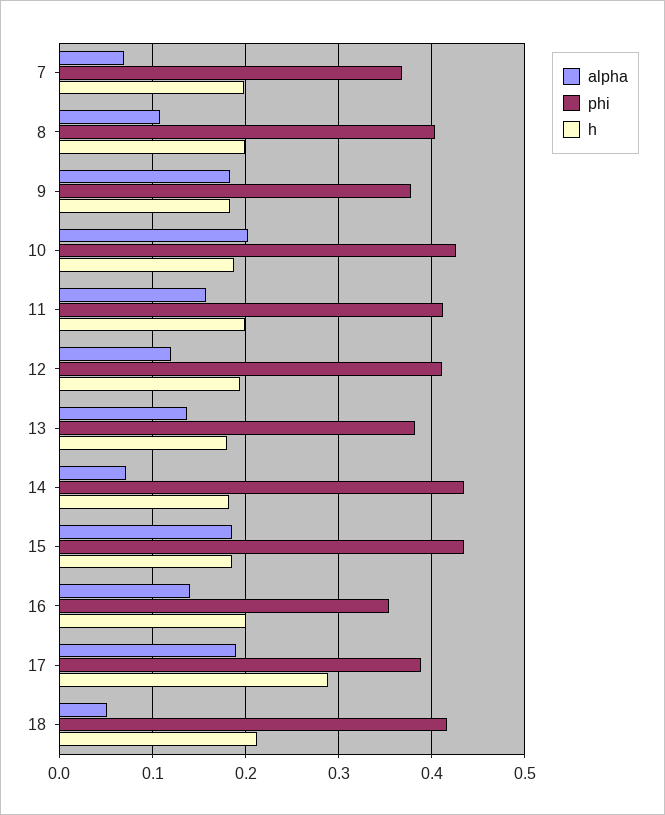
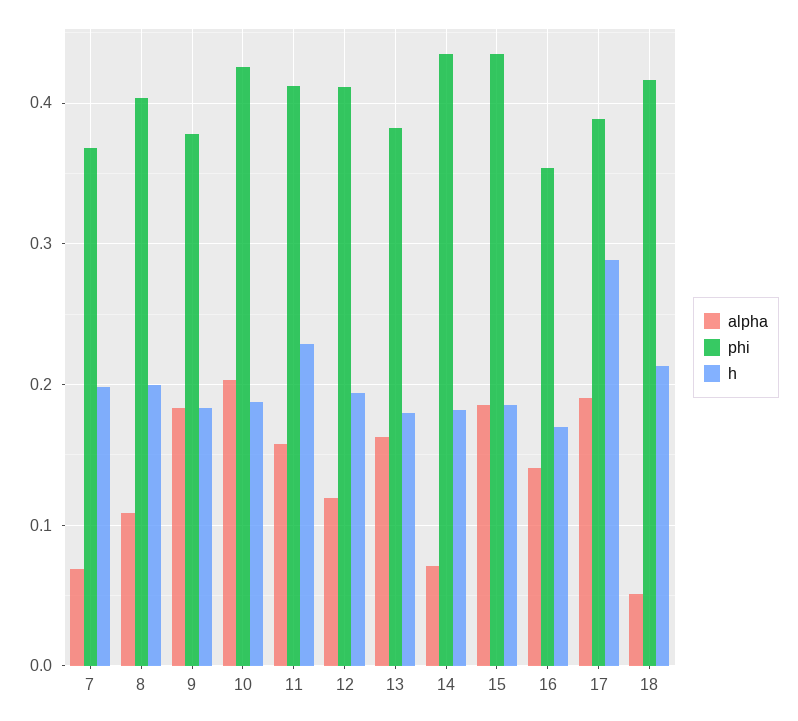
h, 11: 0.2 -> 0.23
alpha, 13: 0.14 -> 0.16
h, 16: 0.2 -> 0.17

